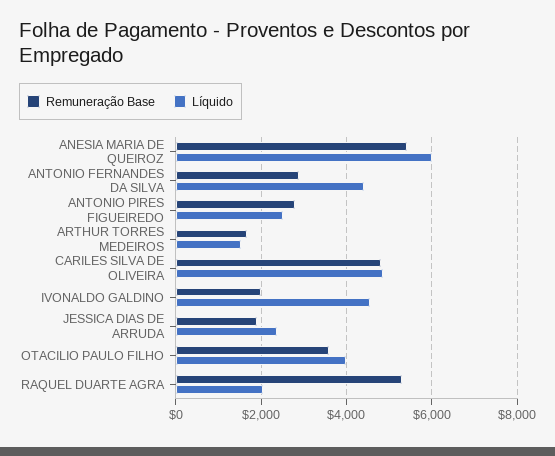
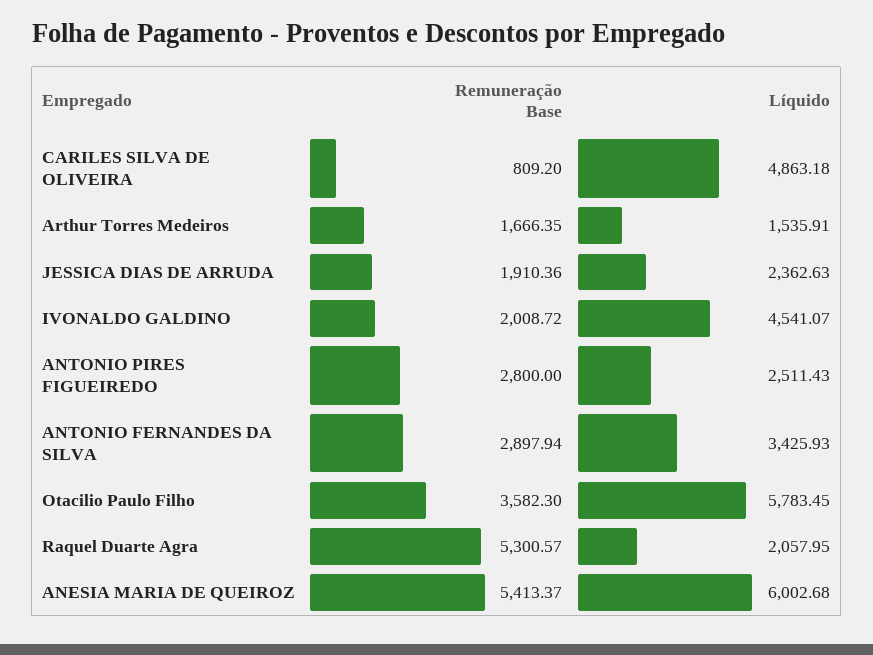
Líquido, ANTONIO FERNANDES DA SILVA: 4400 -> 3425.93
Remuneração Base, CARILES SILVA DE OLIVEIRA: 4800 -> 809.2
Líquido, OTACILIO PAULO FILHO: 4000 -> 5783.45

